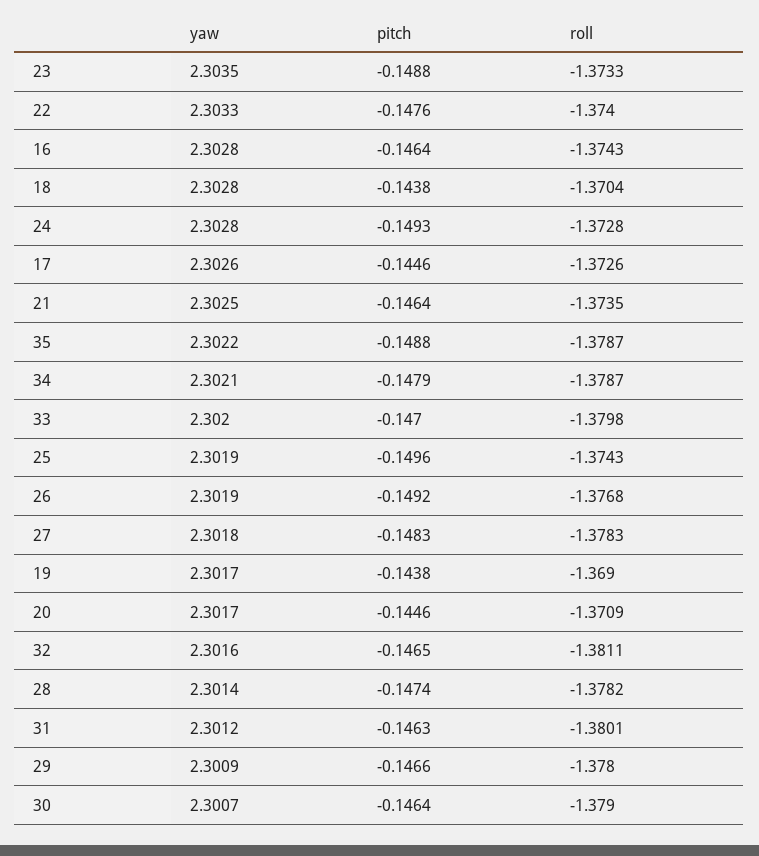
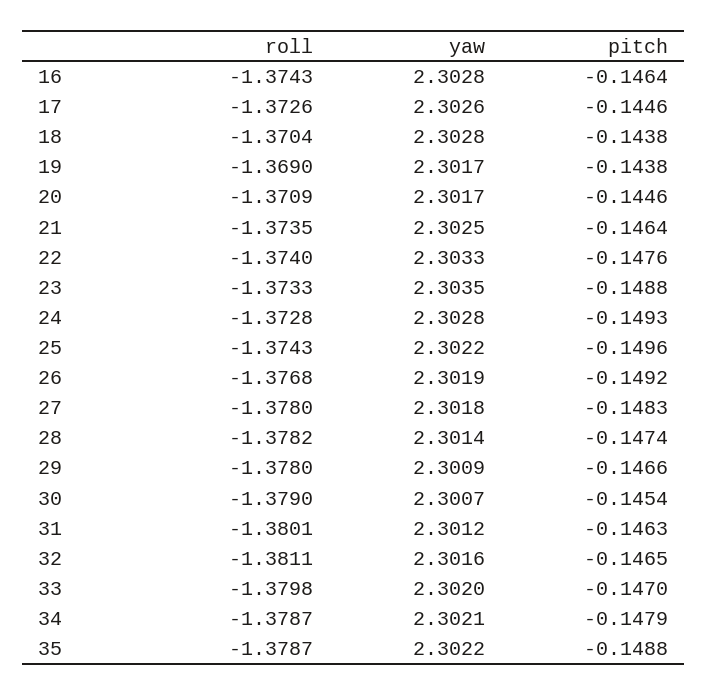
yaw, 25: 2.3019 -> 2.3022
roll, 27: -1.3783 -> -1.378
pitch, 30: -0.1464 -> -0.1454

